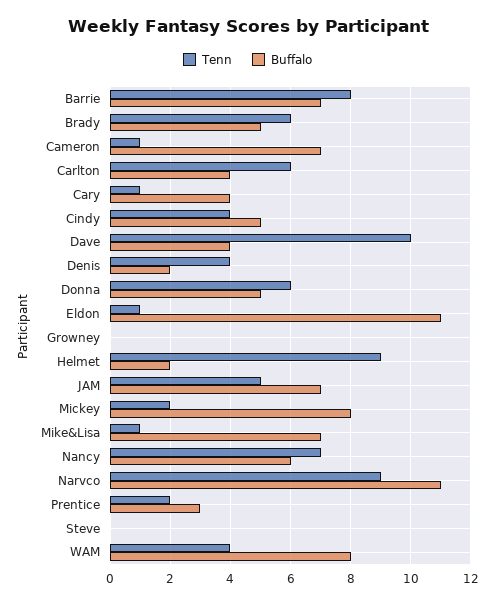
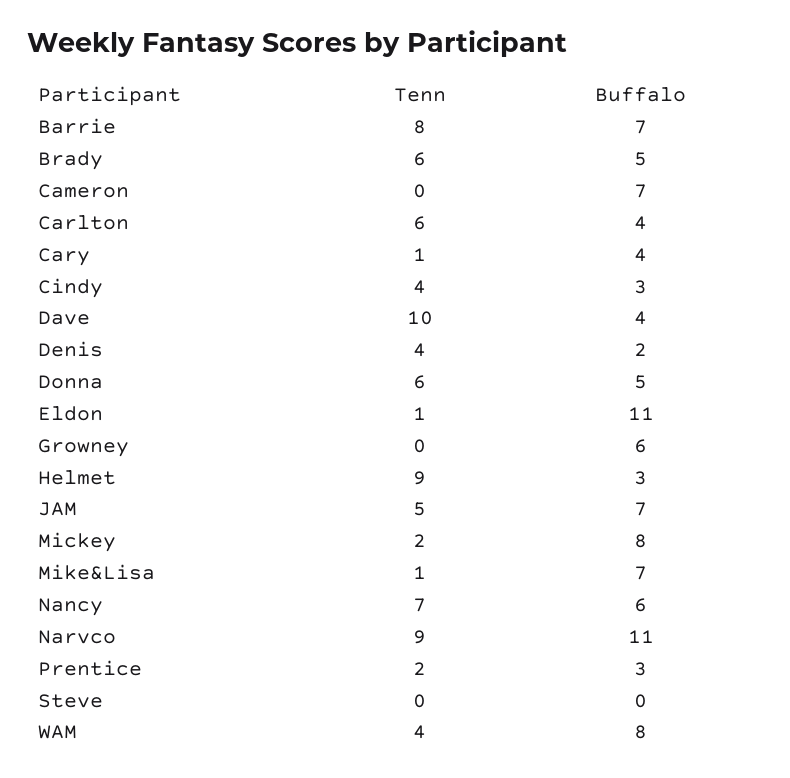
Tenn, Cameron: 1 -> 0
Buffalo, Cindy: 5 -> 3
Buffalo, Growney: 0 -> 6
Buffalo, Helmet: 2 -> 3

